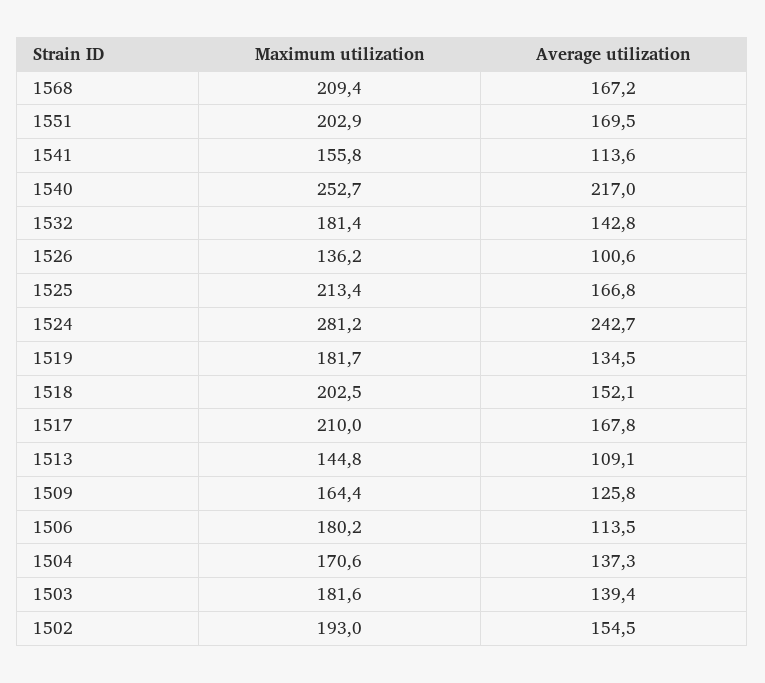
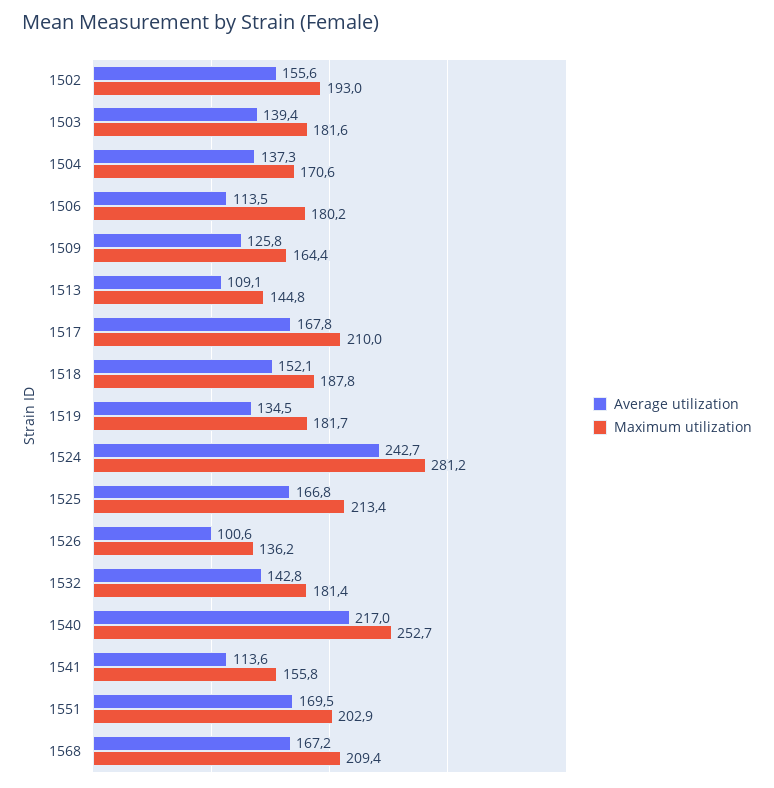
Maximum utilization, 1518: 202.5 -> 187.8
Average utilization, 1502: 154.5 -> 155.6

